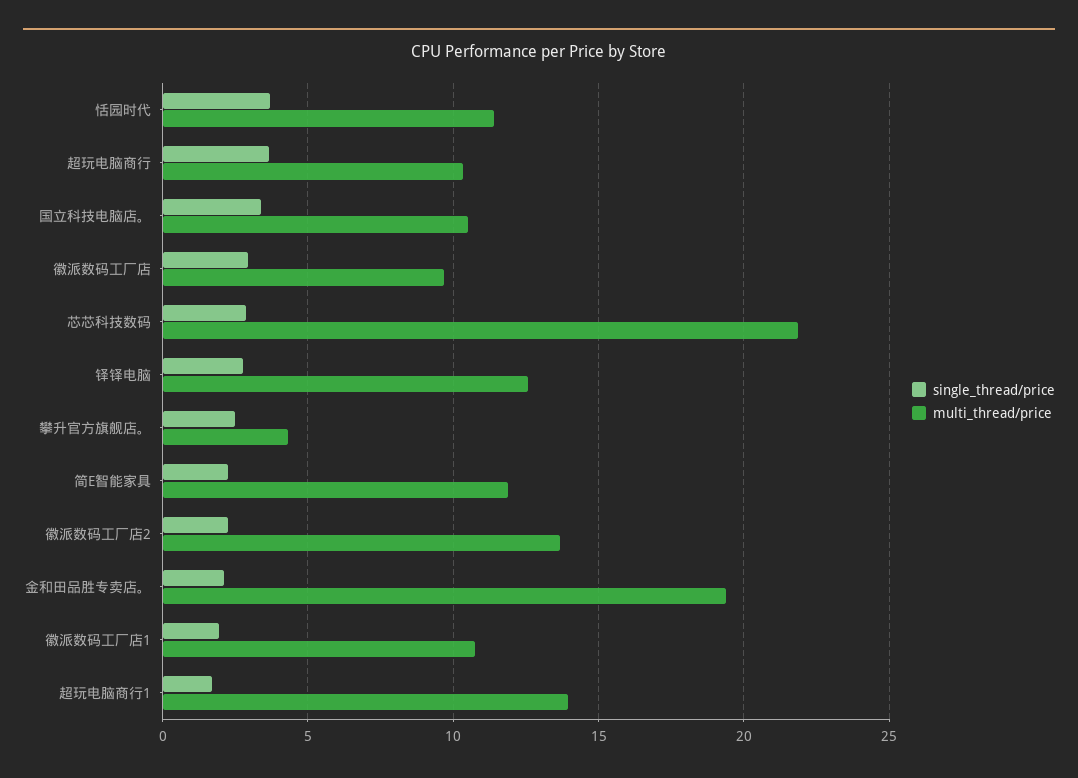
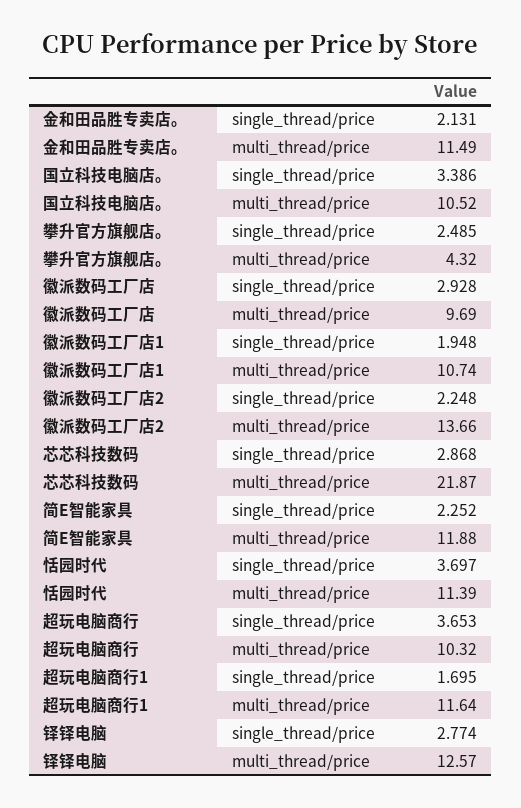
multi_thread/price, 金和田品胜专卖店。: 19.5 -> 11.49
multi_thread/price, 超玩电脑商行1: 14 -> 11.64

